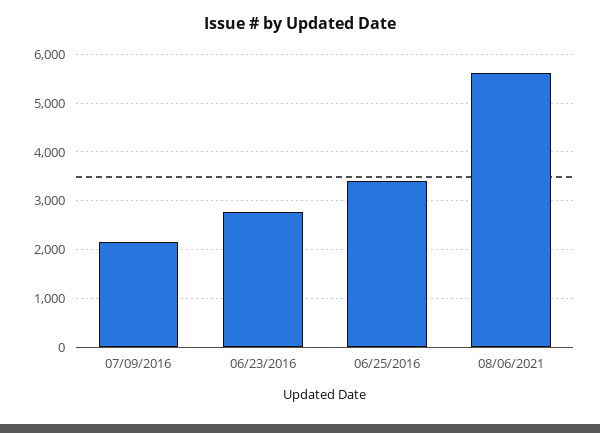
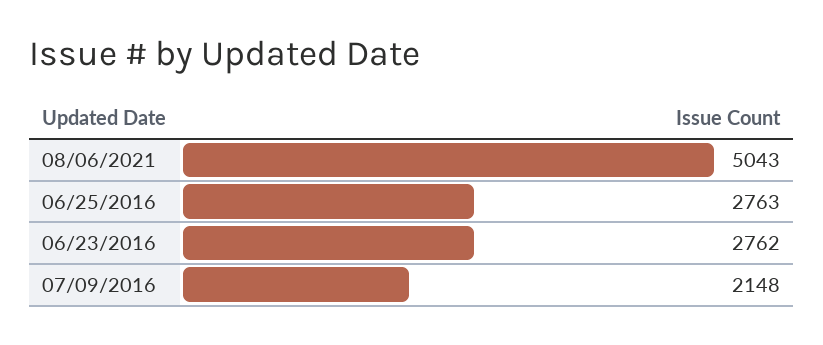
06/25/2016: 3400 -> 2763
08/06/2021: 5600 -> 5043

